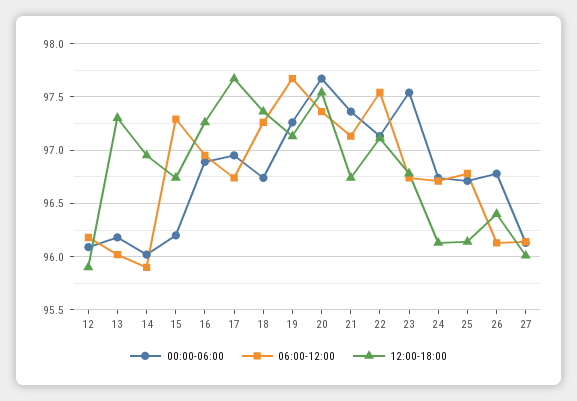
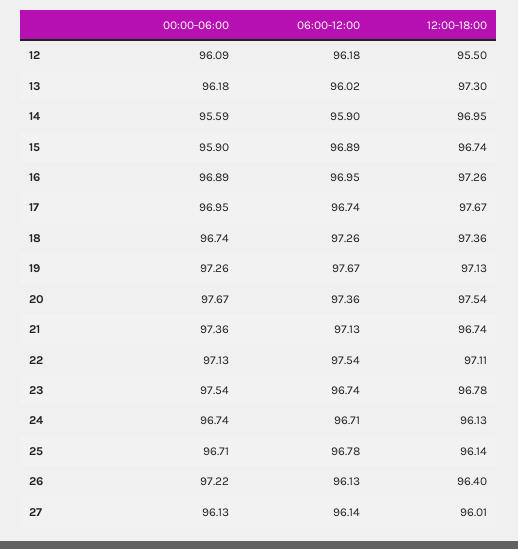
12:00-18:00, 12: 95.9 -> 95.5
00:00-06:00, 14: 96 -> 95.59
00:00-06:00, 15: 96.2 -> 95.9
06:00-12:00, 15: 97.3 -> 96.89
00:00-06:00, 26: 96.8 -> 97.22

